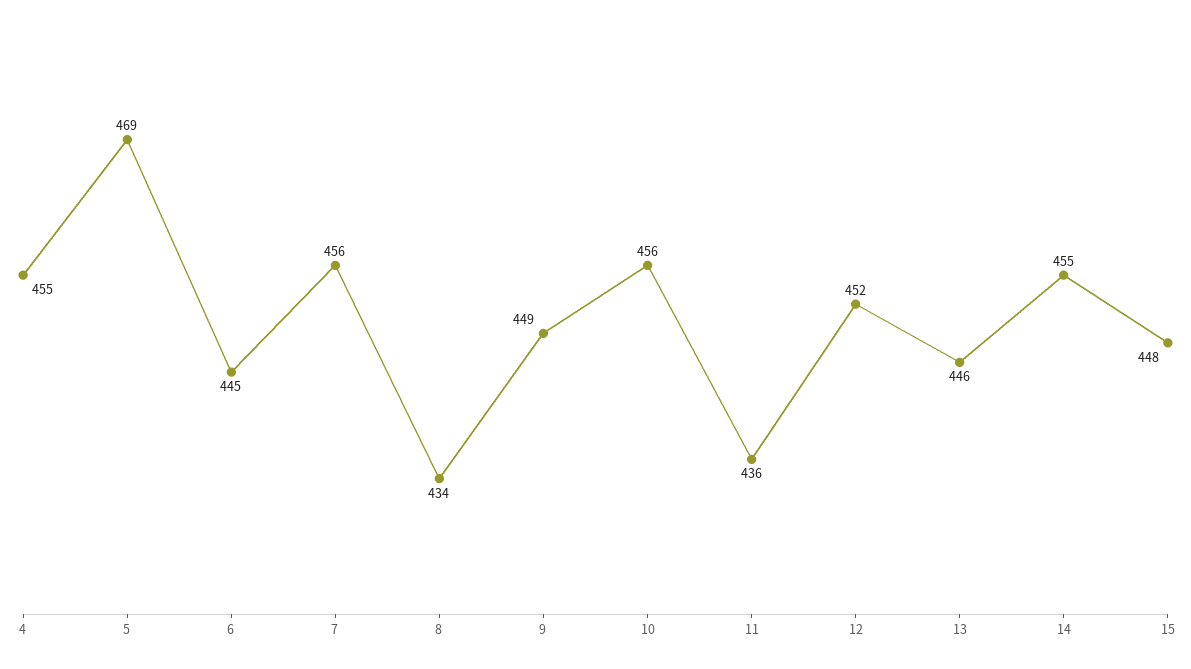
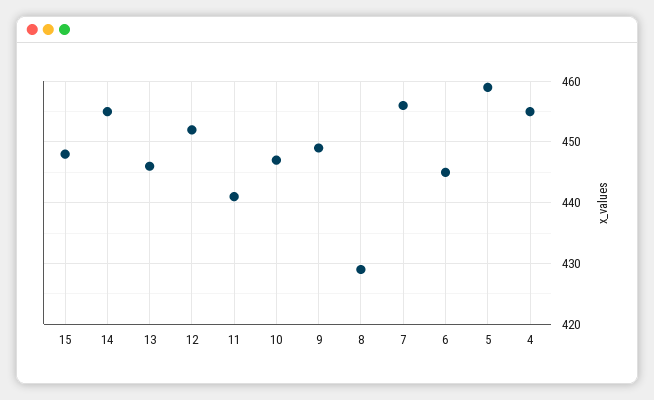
5: 469 -> 459
8: 434 -> 429
10: 456 -> 447
11: 436 -> 441

